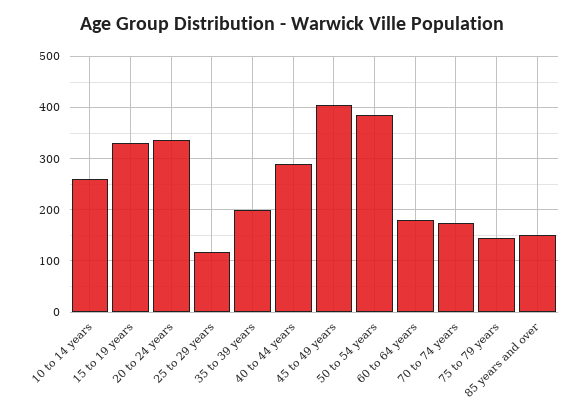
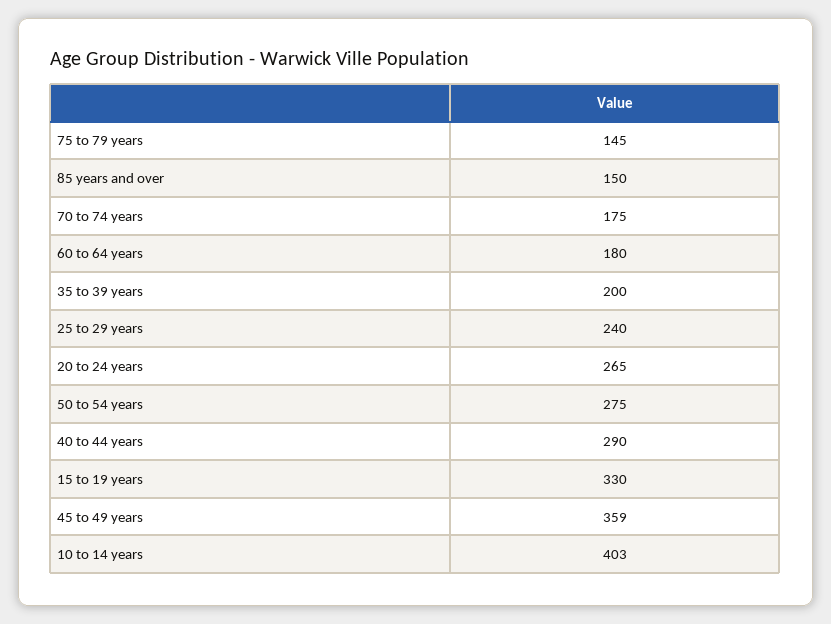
10 to 14 years: 260 -> 403
20 to 24 years: 340 -> 265
25 to 29 years: 120 -> 240
45 to 49 years: 400 -> 359
50 to 54 years: 380 -> 275

